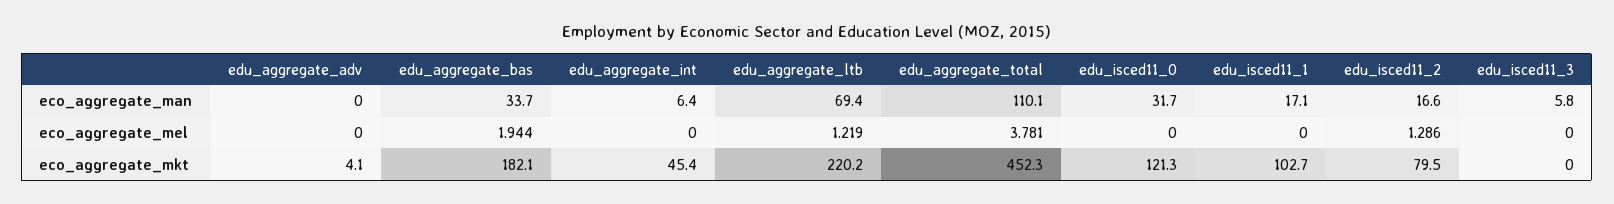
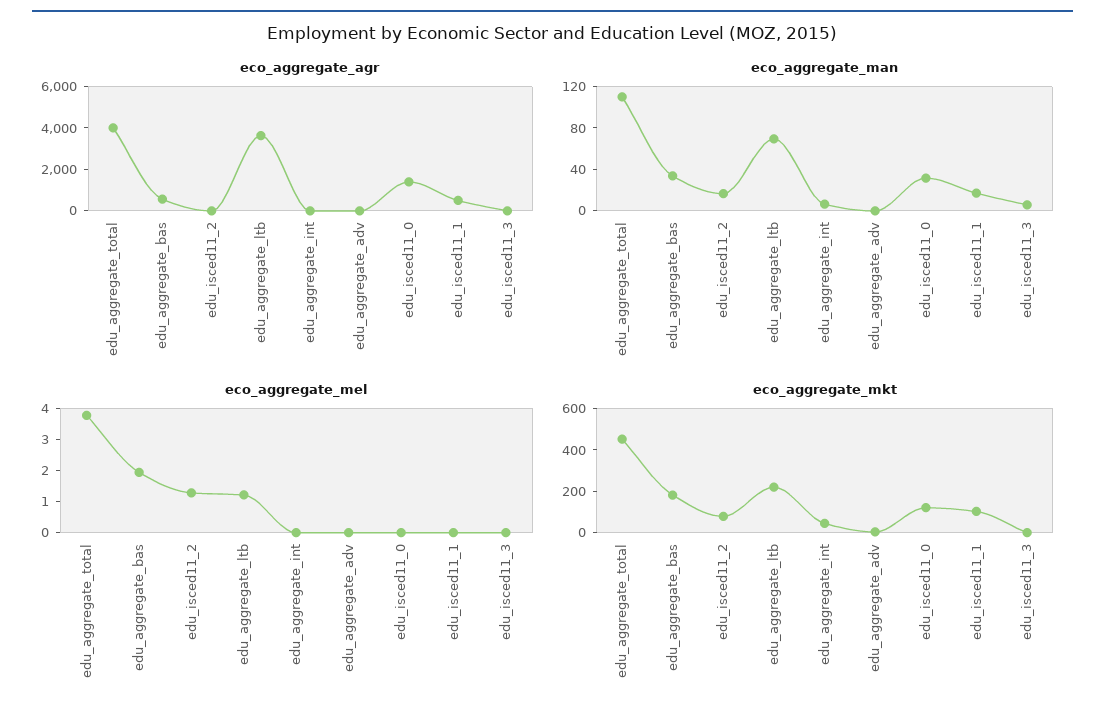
eco_aggregate_agr, edu_aggregate_total: none -> 4000
eco_aggregate_agr, edu_aggregate_bas: none -> 500
eco_aggregate_agr, edu_isced11_2: none -> 0
eco_aggregate_agr, edu_aggregate_ltb: none -> 3500
eco_aggregate_agr, edu_aggregate_int: none -> 0
eco_aggregate_agr, edu_aggregate_adv: none -> 0
eco_aggregate_agr, edu_isced11_0: none -> 1500
eco_aggregate_agr, edu_isced11_1: none -> 500
eco_aggregate_agr, edu_isced11_3: none -> 0

